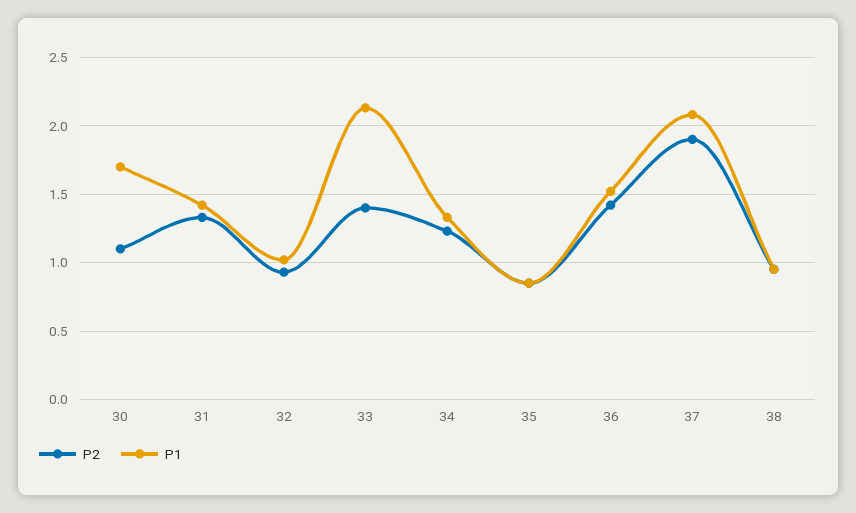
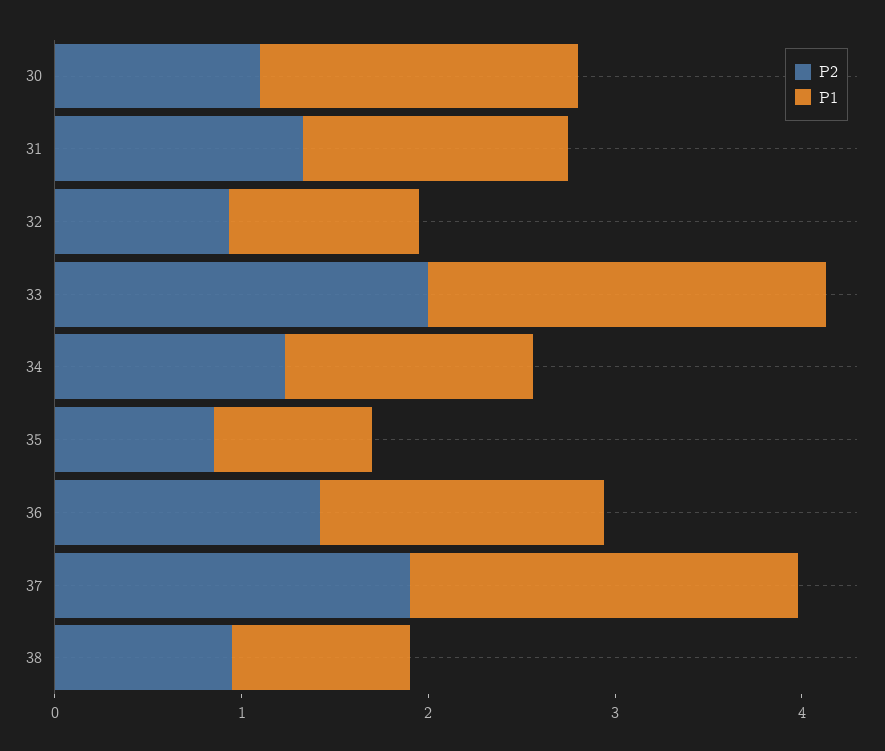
P2, 33: 1.4 -> 2

